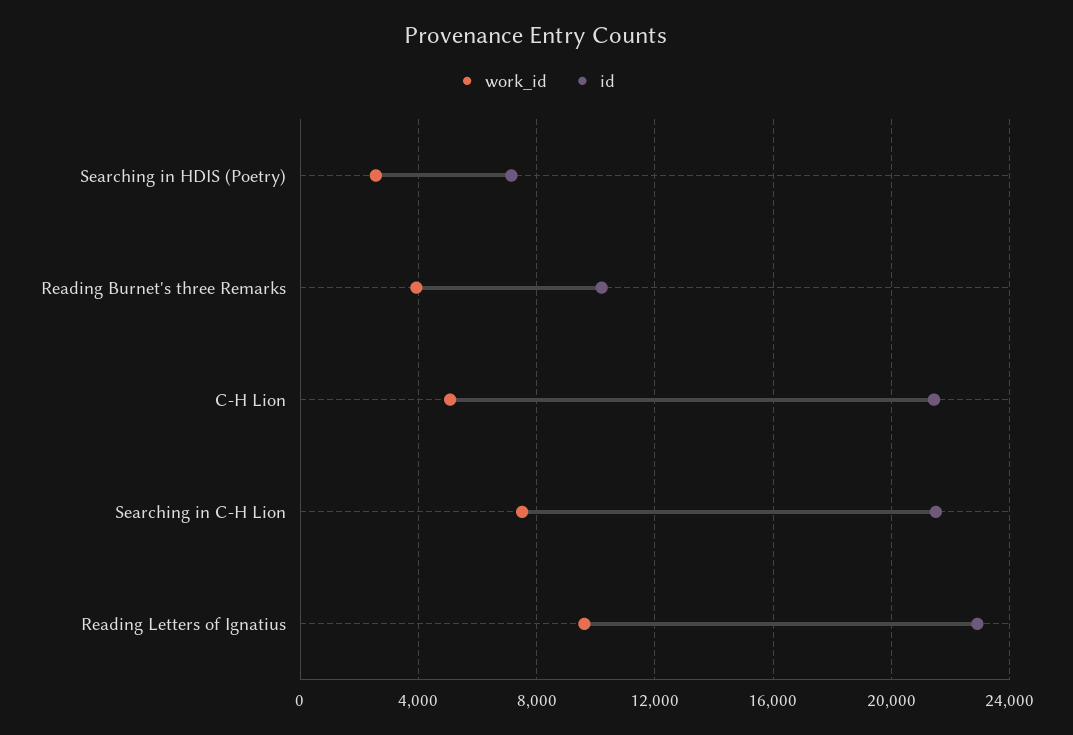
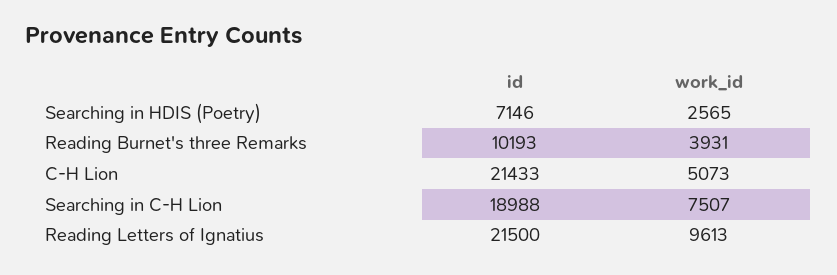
id, Searching in C-H Lion: 21500 -> 18988
id, Reading Letters of Ignatius: 23000 -> 21500

